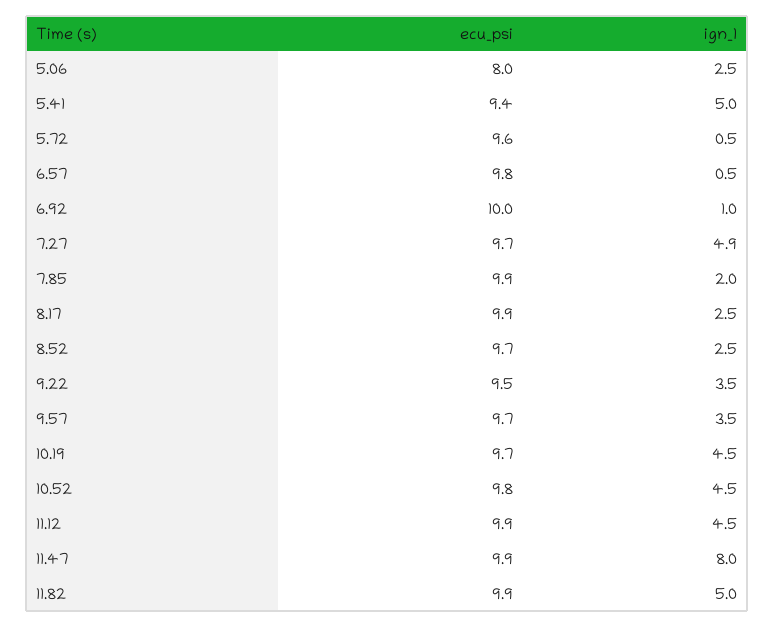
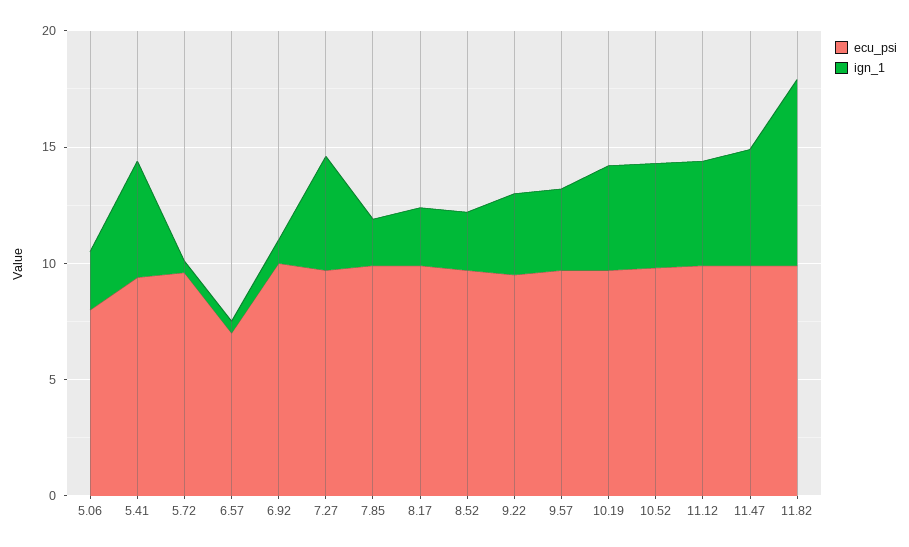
ecu_psi, 6.57: 9.8 -> 7
ign_1, 11.47: 8 -> 5
ign_1, 11.82: 5 -> 8

